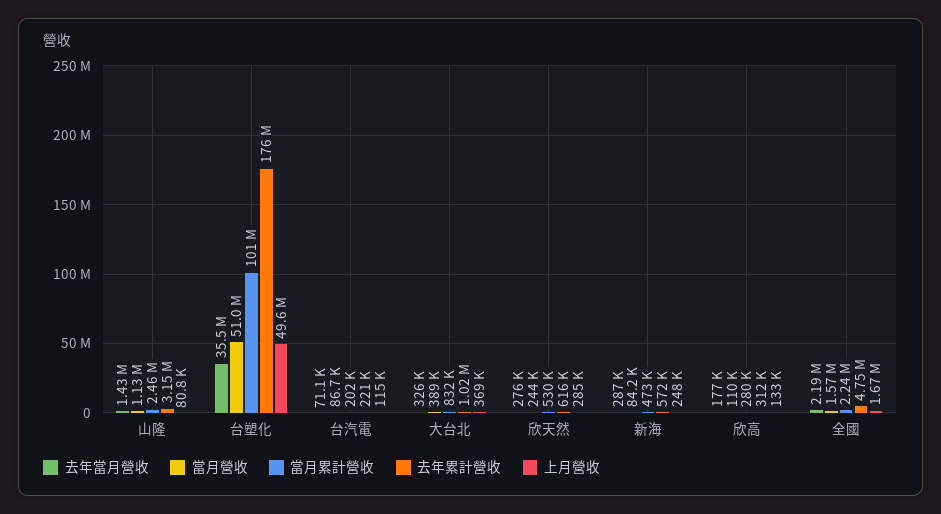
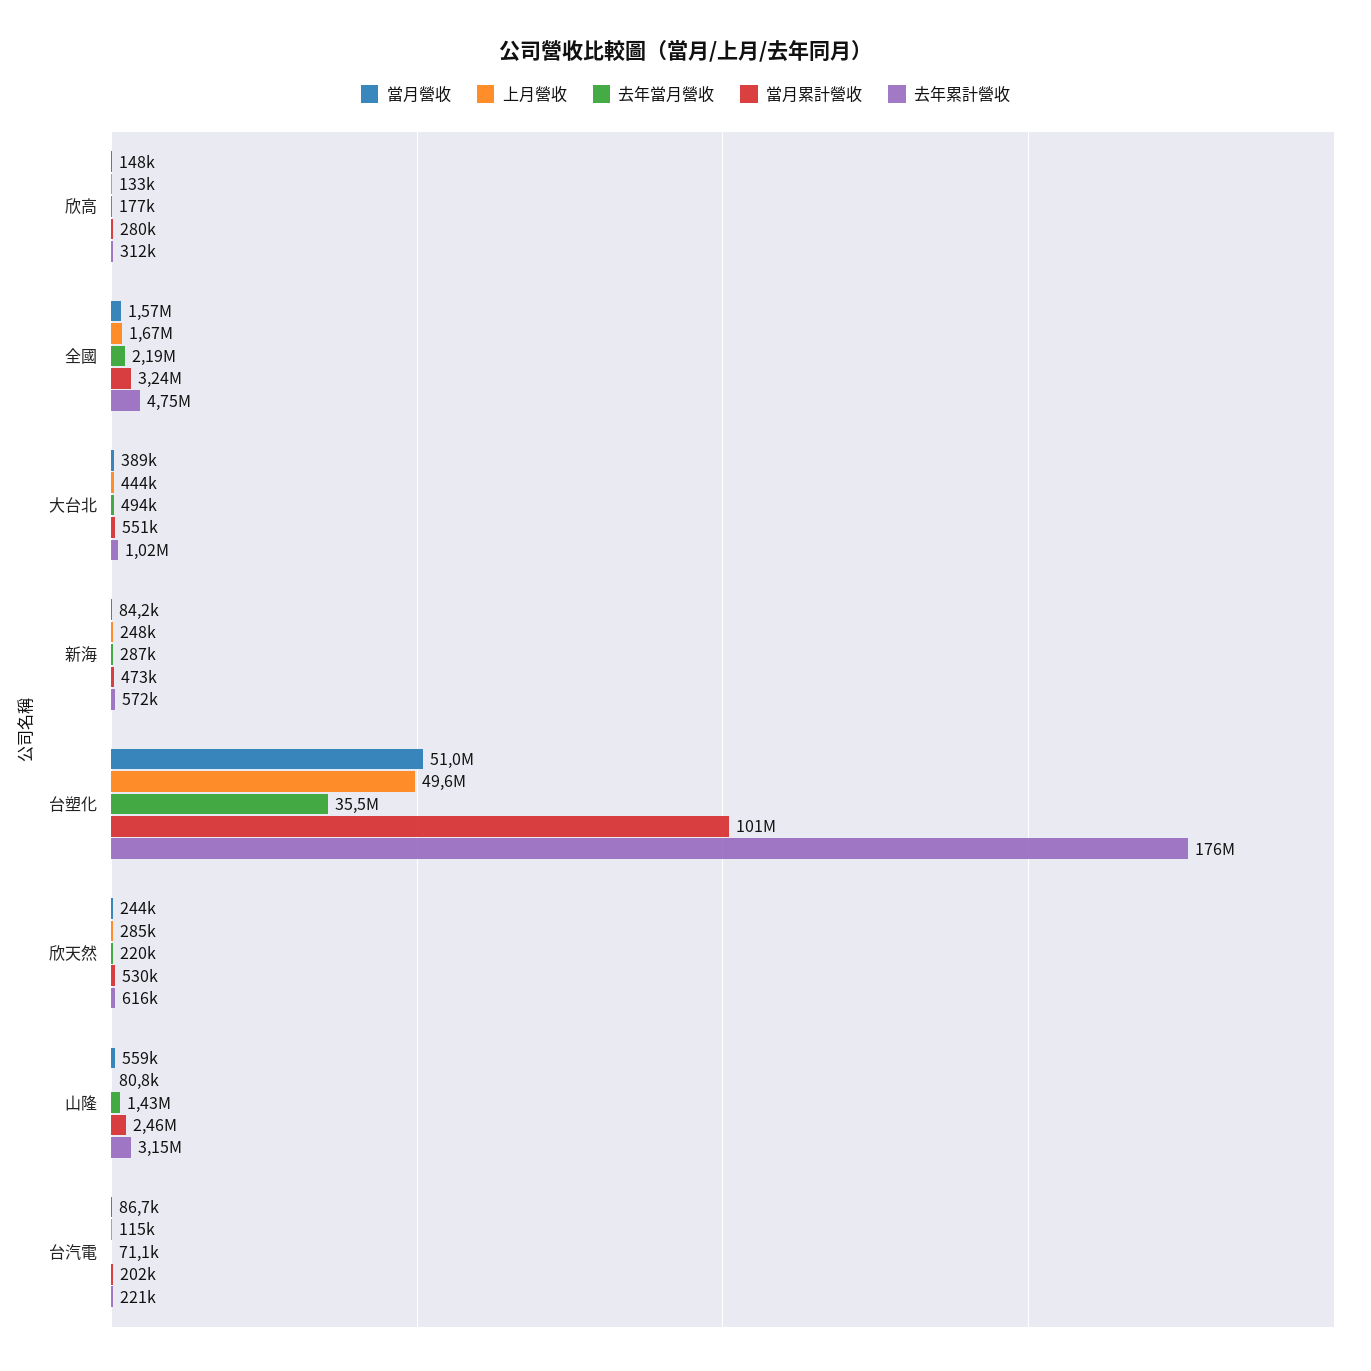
當月營收, 山隆: 1130000 -> 559000
去年當月營收, 大台北: 326000 -> 494000
當月累計營收, 大台北: 832000 -> 551000
上月營收, 大台北: 369000 -> 444000
去年當月營收, 欣天然: 276000 -> 220000
當月營收, 欣高: 110000 -> 148000
當月累計營收, 全國: 2240000 -> 3240000

